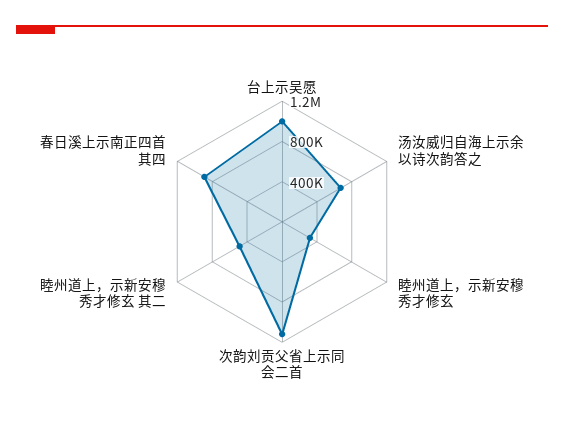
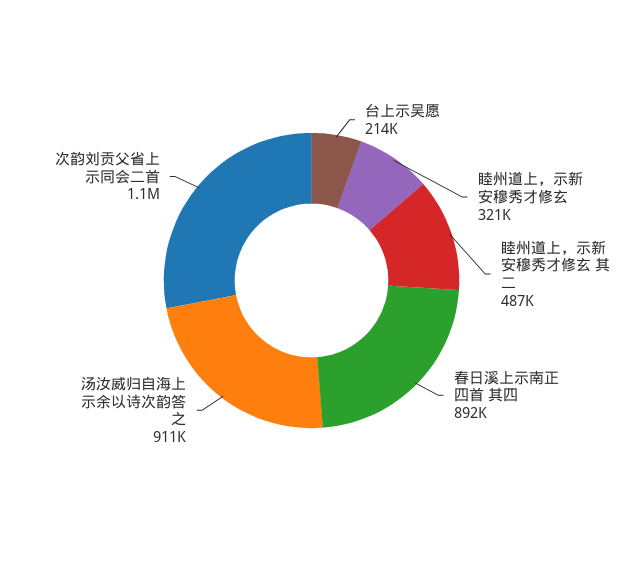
台上示吴愿: 1000000 -> 214000
汤汝威归自海上示余以诗次韵答之: 700000 -> 911000

